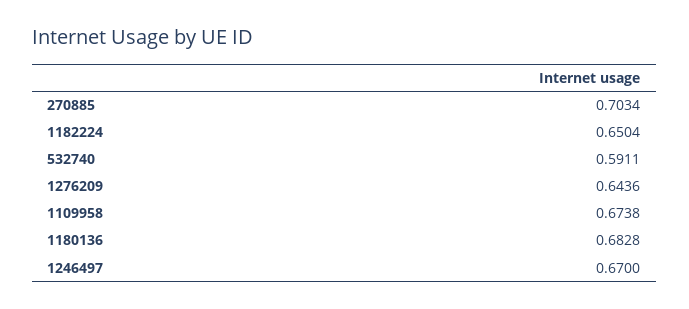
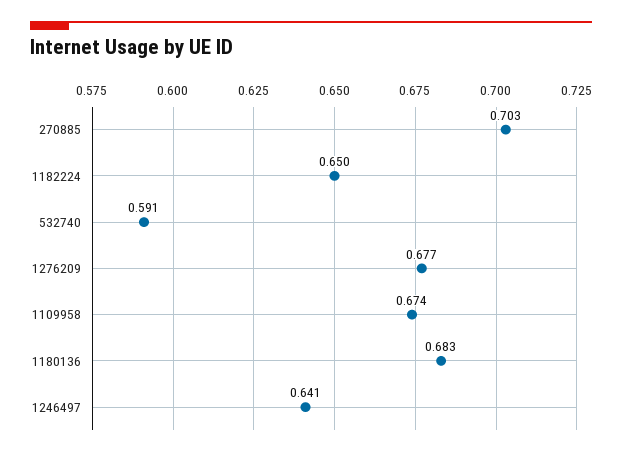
1276209: 0.6436 -> 0.677
1246497: 0.67 -> 0.641

